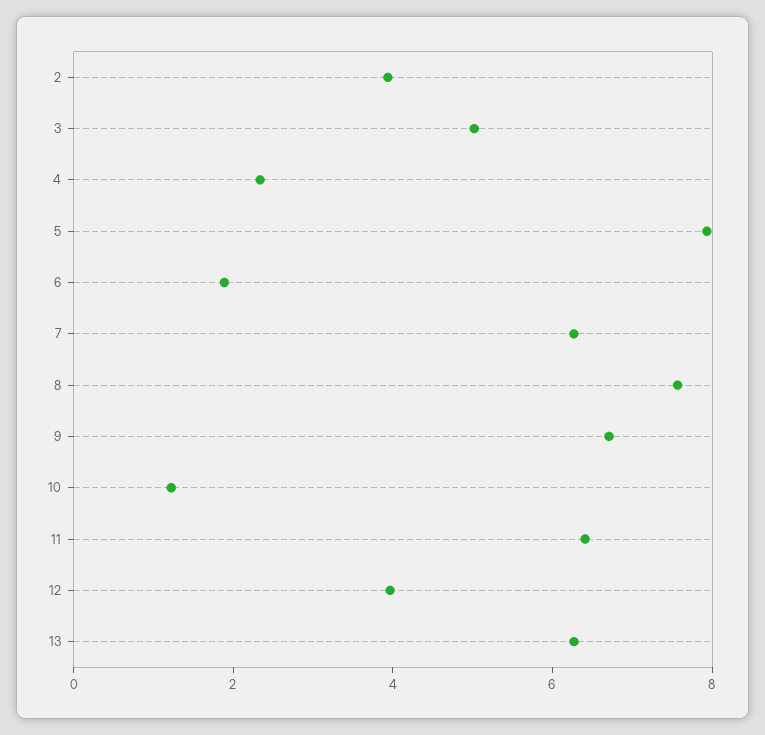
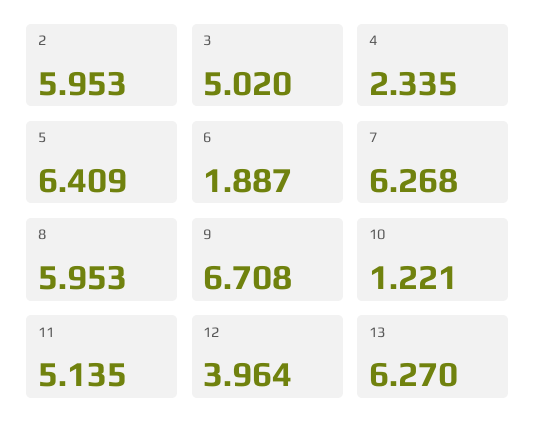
2: 4 -> 5.953
5: 8 -> 6.409
8: 7.5 -> 5.953
11: 6.5 -> 5.135

